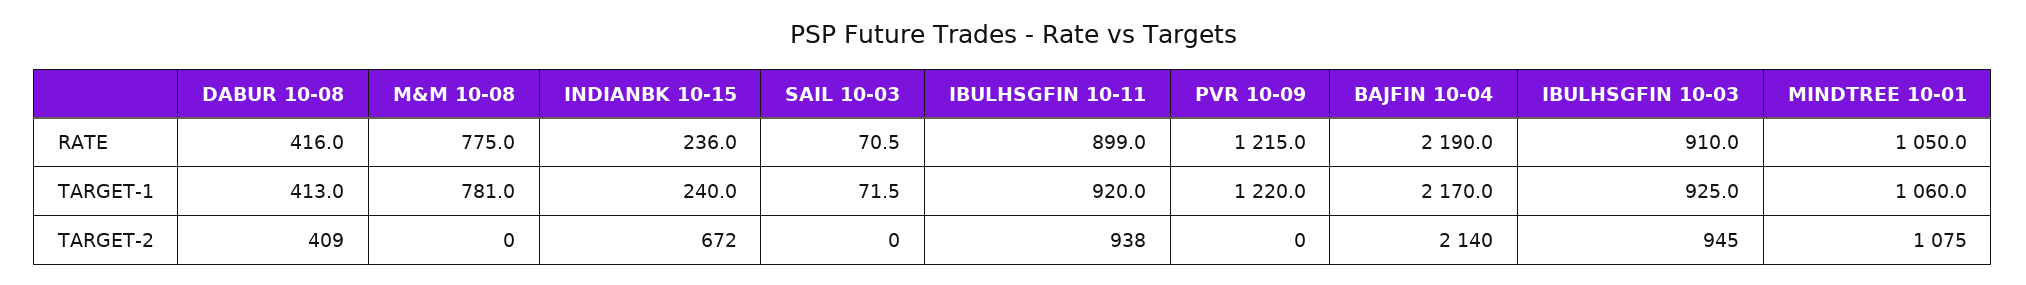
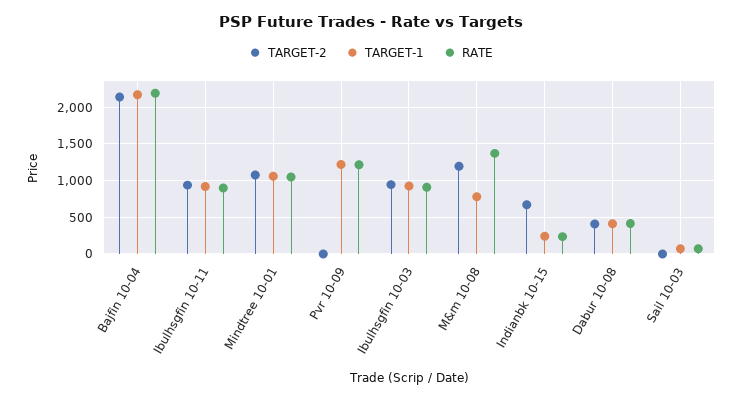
RATE, M&M 10-08: 775 -> 1400
TARGET-2, M&M 10-08: 0 -> 1200

